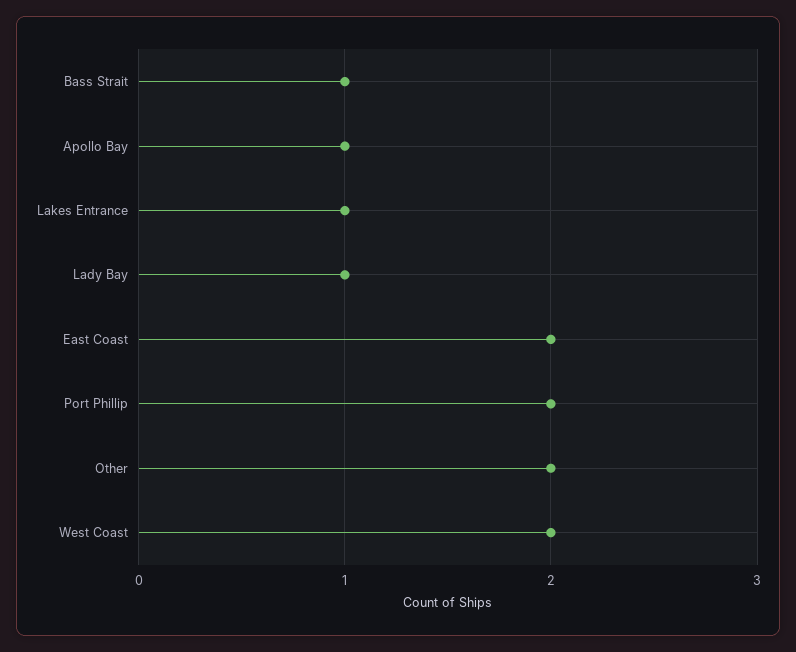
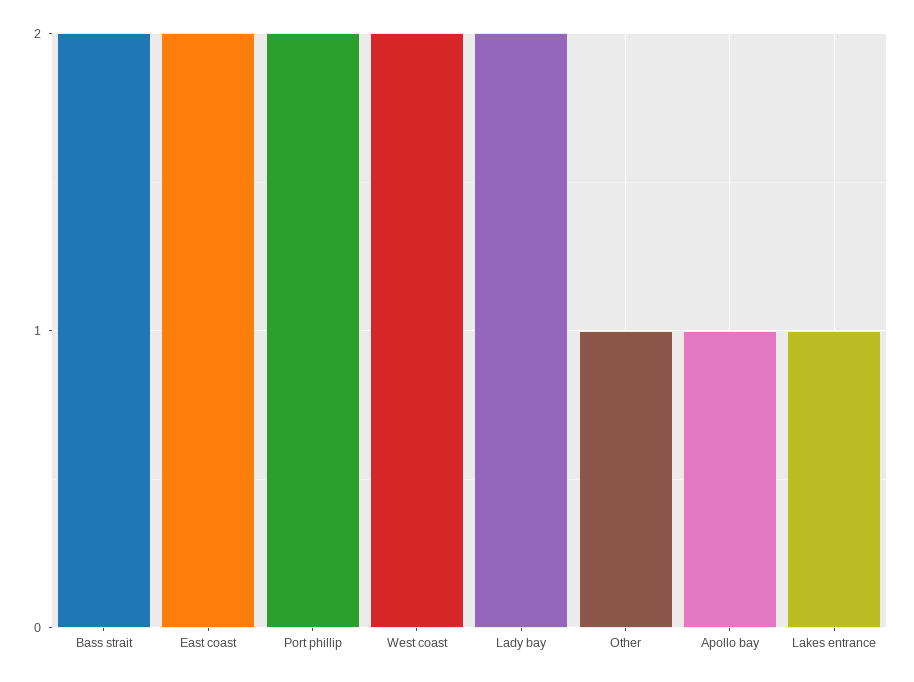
Bass Strait: 1 -> 2
Lady Bay: 1 -> 2
Other: 2 -> 1

